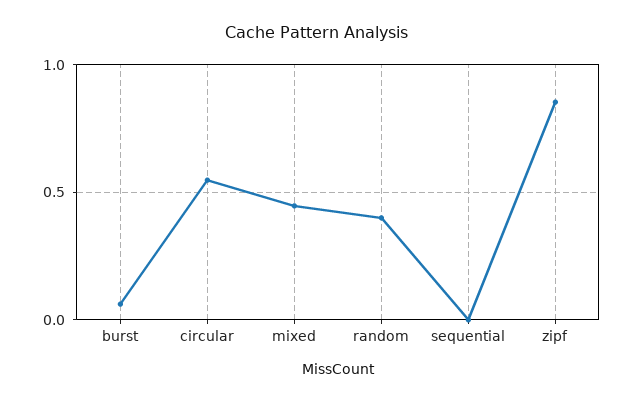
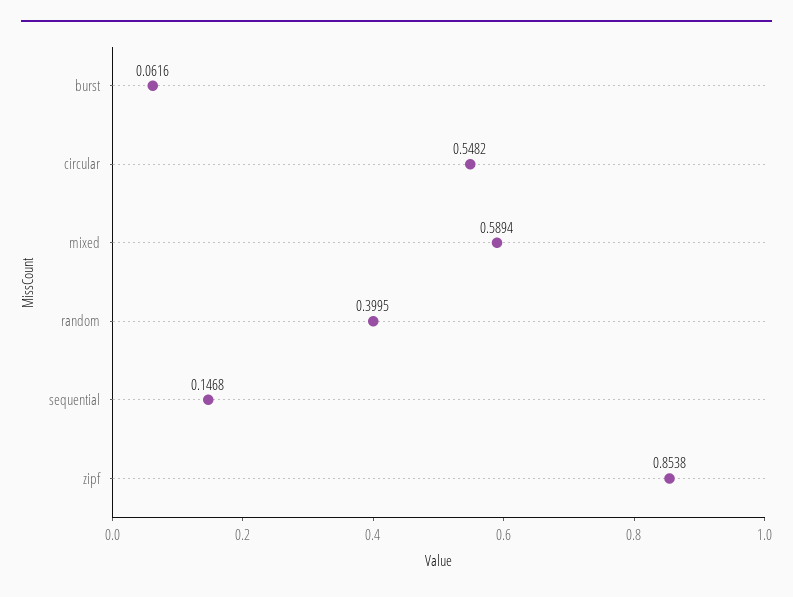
mixed: 0.45 -> 0.5894
sequential: 0 -> 0.1468

